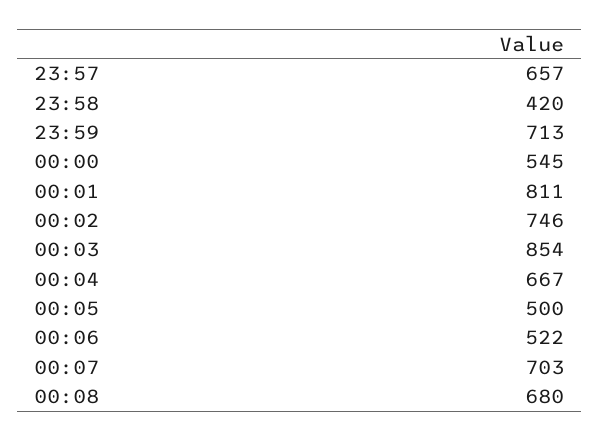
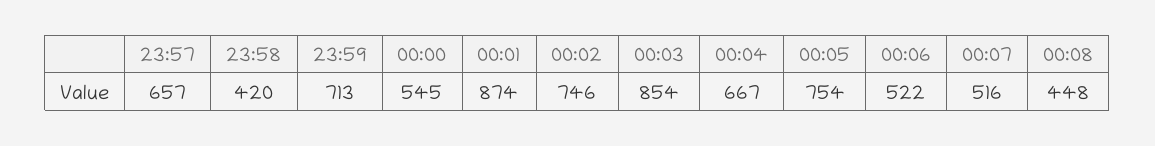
00:01: 811 -> 874
00:05: 500 -> 754
00:07: 703 -> 516
00:08: 680 -> 448

